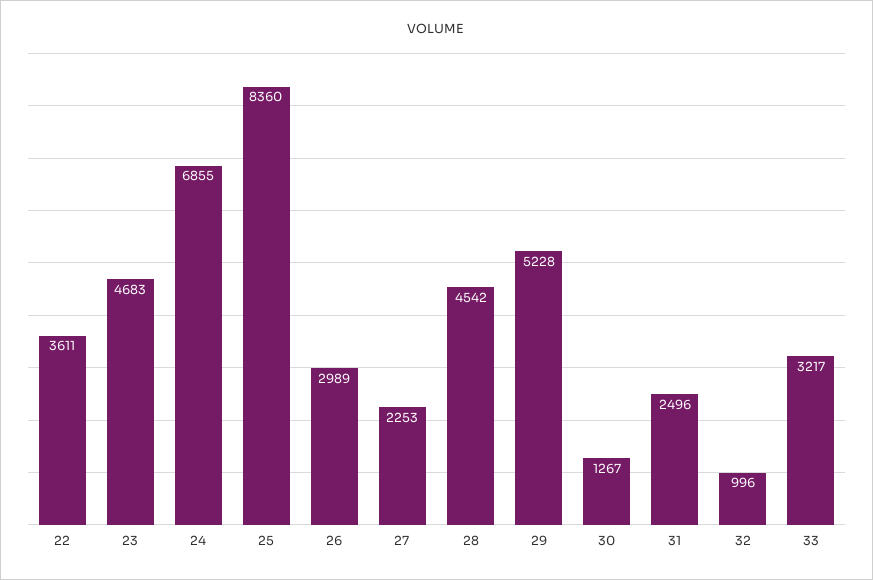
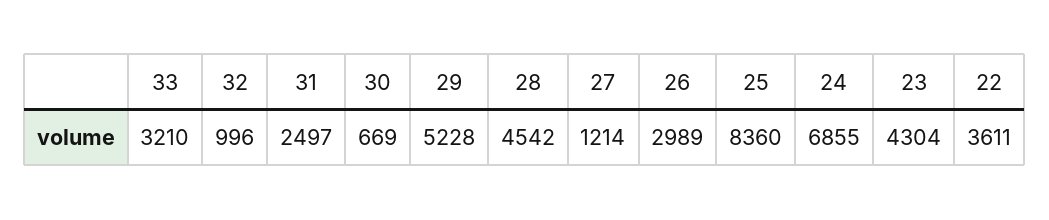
23: 4683 -> 4304
27: 2253 -> 1214
30: 1267 -> 669
31: 2496 -> 2497
33: 3217 -> 3210

